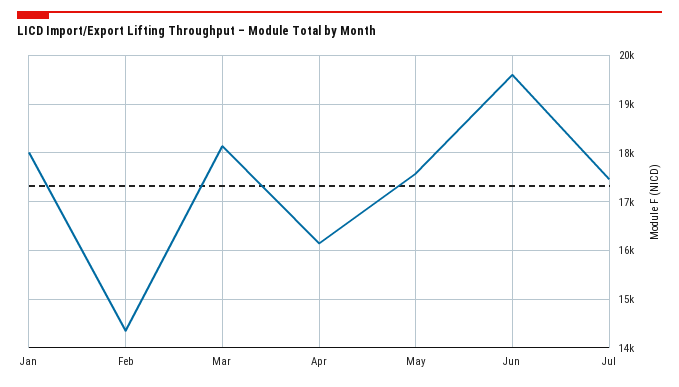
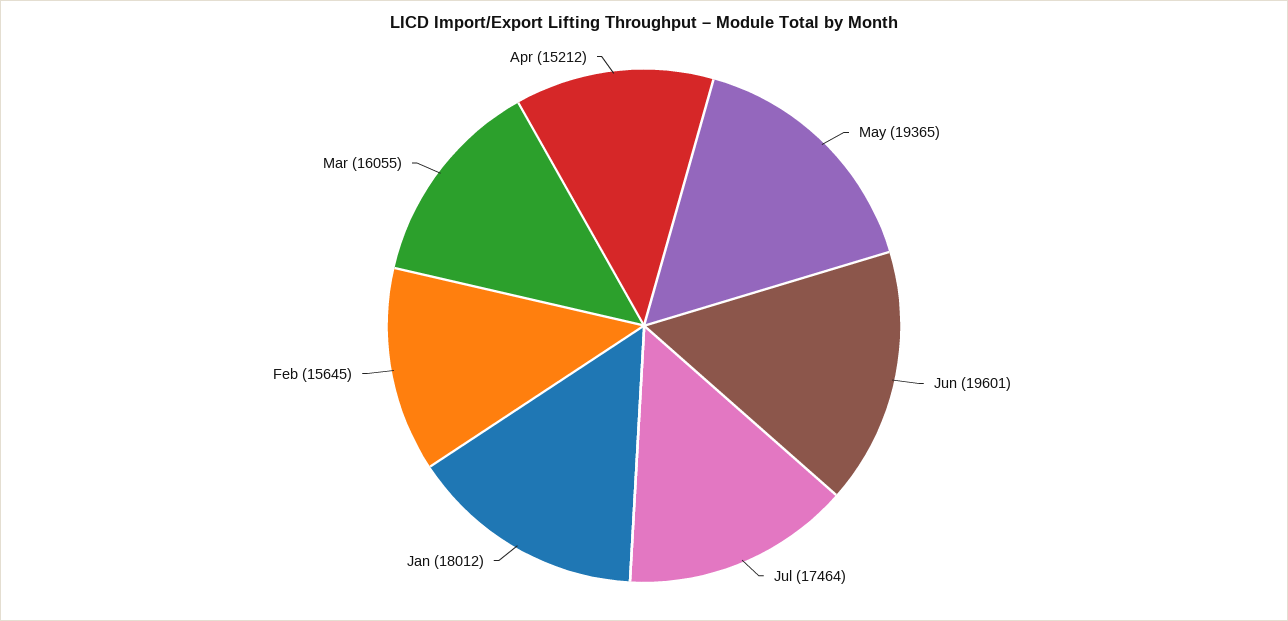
Feb: 14400 -> 15645
Mar: 18200 -> 16055
Apr: 16200 -> 15212
May: 17600 -> 19365

